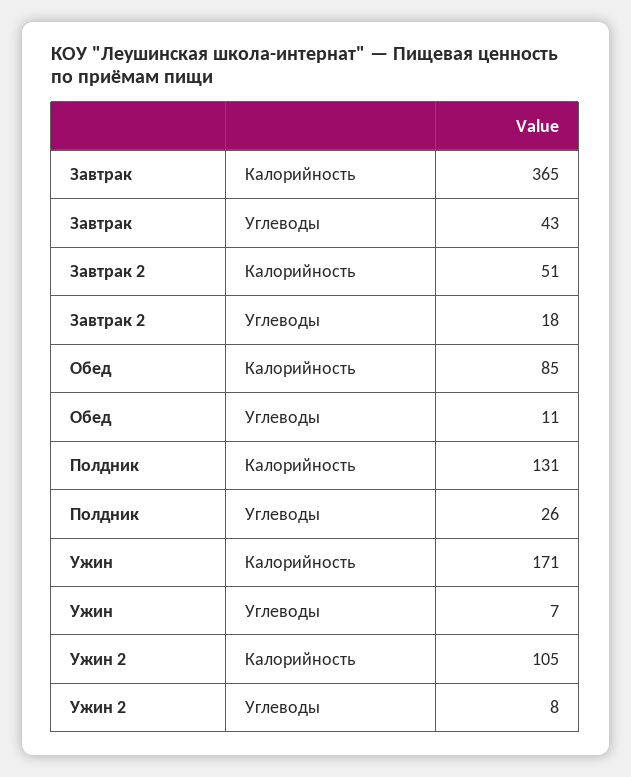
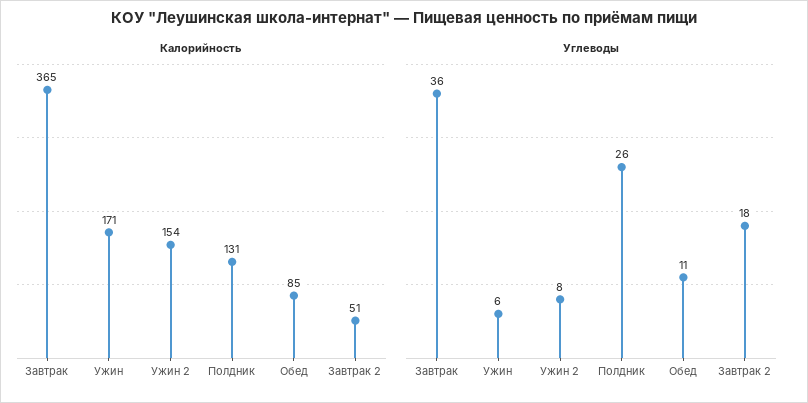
Углеводы, Завтрак: 43 -> 36
Углеводы, Ужин: 7 -> 6
Калорийность, Ужин 2: 105 -> 154

